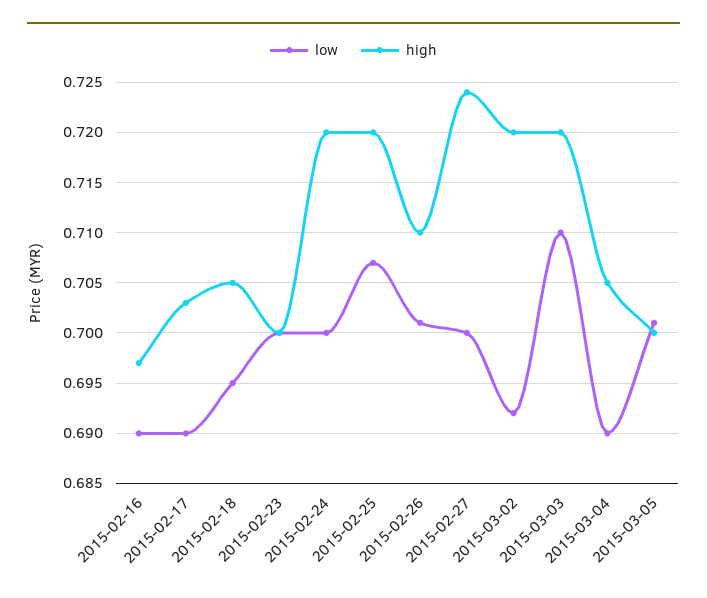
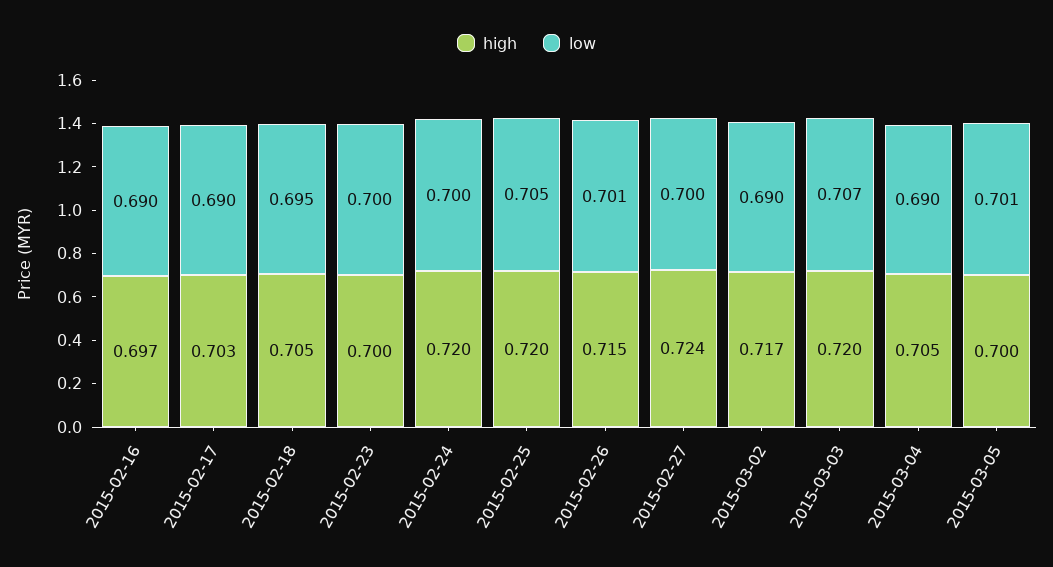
low, 2015-02-25: 0.707 -> 0.705
high, 2015-02-26: 0.71 -> 0.715
low, 2015-03-02: 0.692 -> 0.69
high, 2015-03-02: 0.72 -> 0.717
low, 2015-03-03: 0.71 -> 0.707

